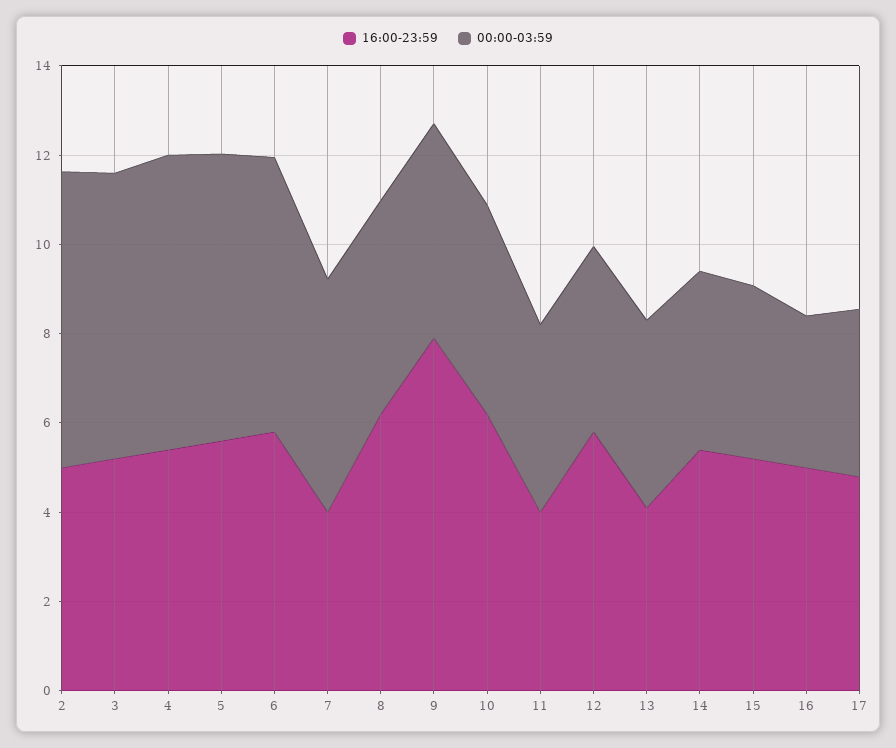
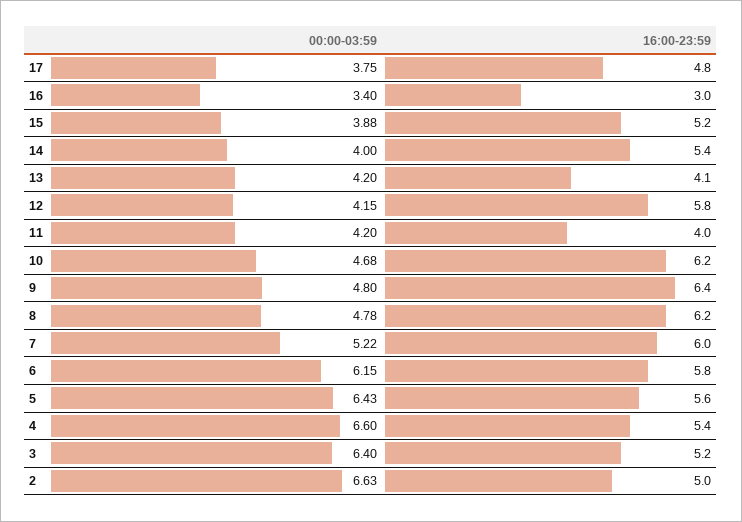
16:00-23:59, 7: 4 -> 6
16:00-23:59, 9: 8 -> 6.4
16:00-23:59, 16: 5 -> 3

